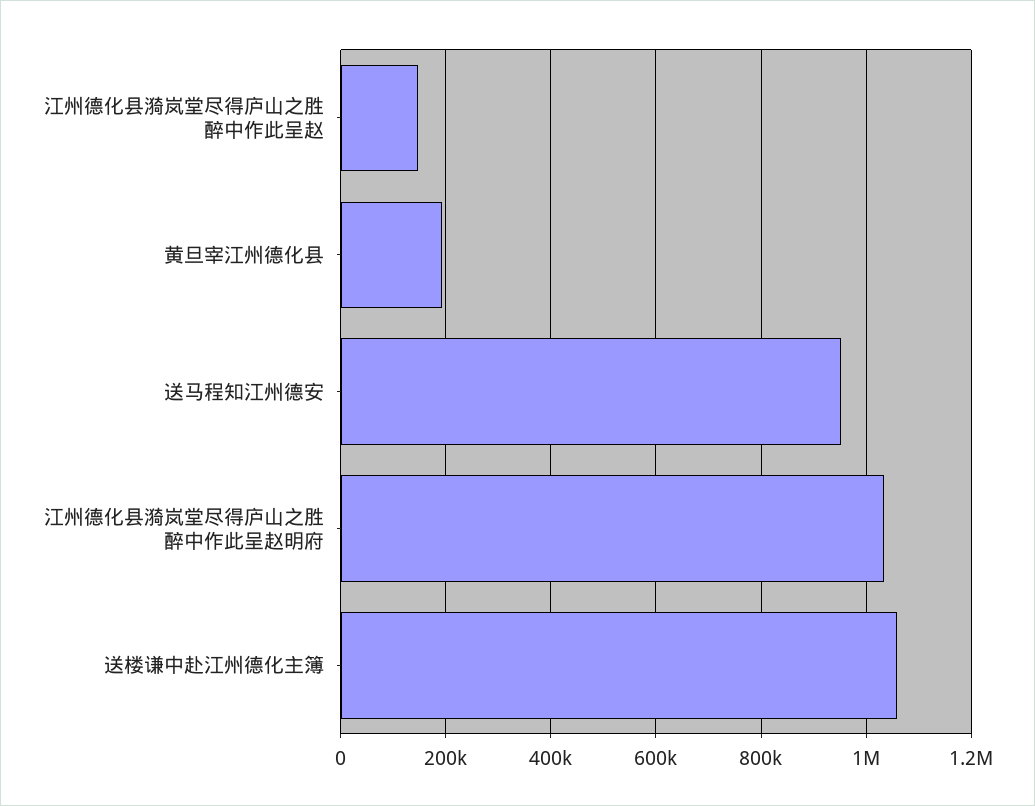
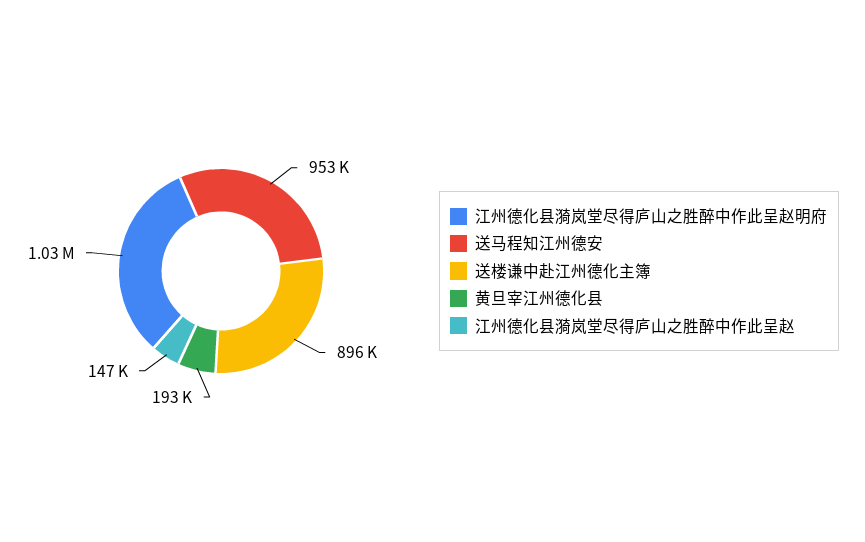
送楼谦中赴江州德化主簿: 1060000 -> 896000

